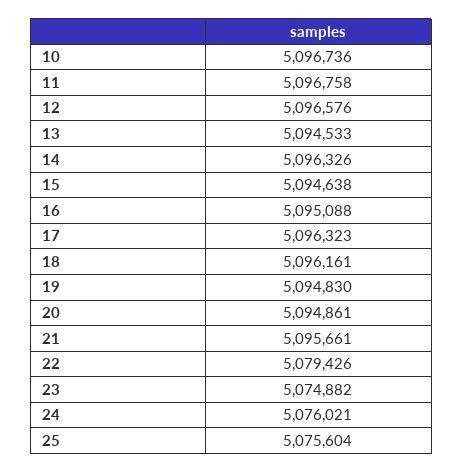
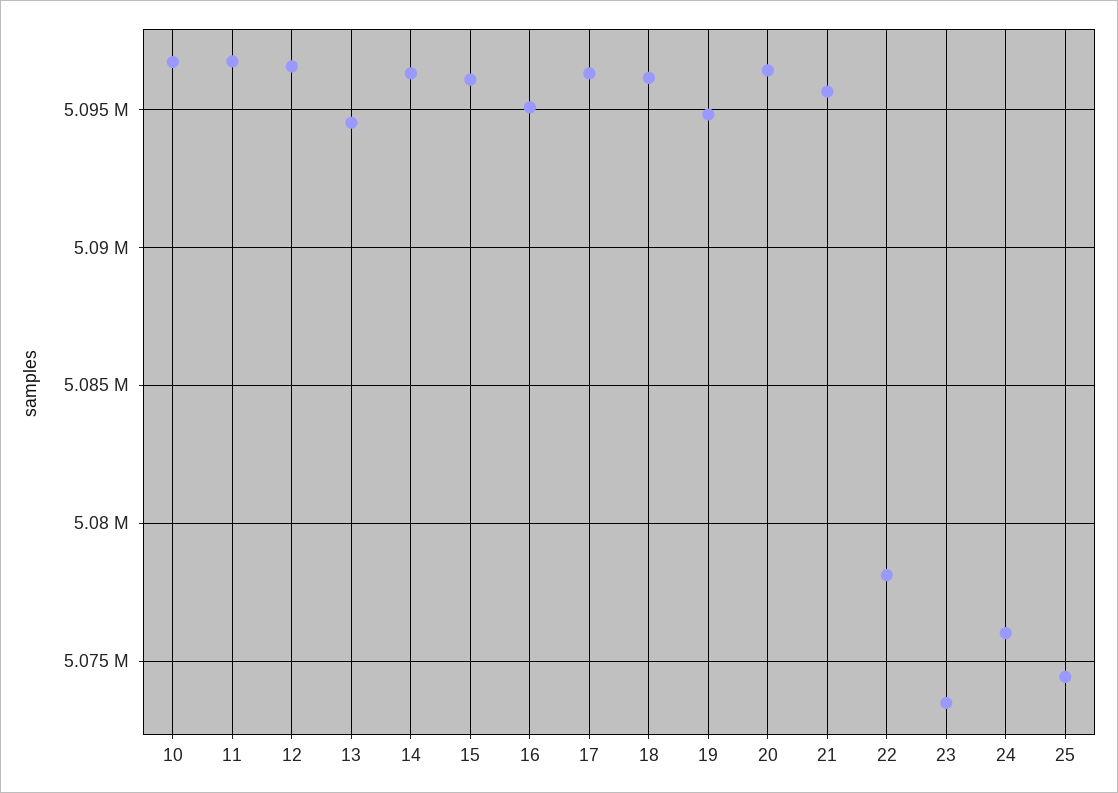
15: 5094638 -> 5096000
20: 5094861 -> 5096500
22: 5079426 -> 5078000
23: 5074882 -> 5073500
25: 5075604 -> 5074500

